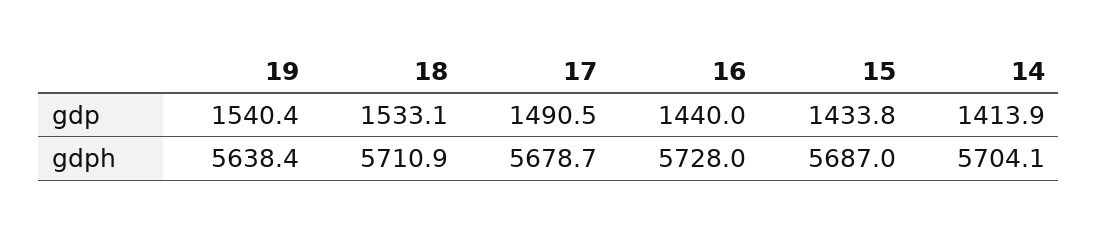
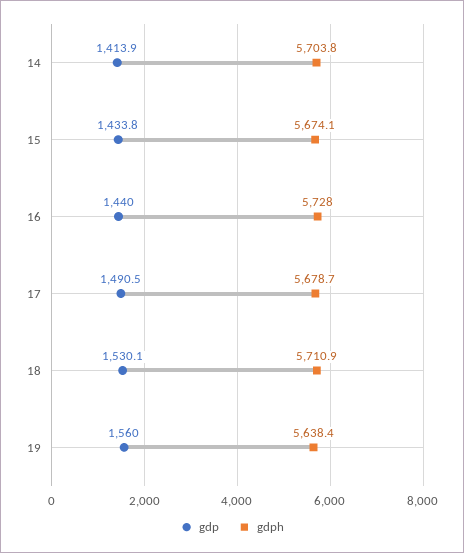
gdp, 19: 1540.4 -> 1560
gdp, 18: 1533.1 -> 1530.1
gdph, 15: 5687 -> 5674.1
gdph, 14: 5704.1 -> 5703.8

